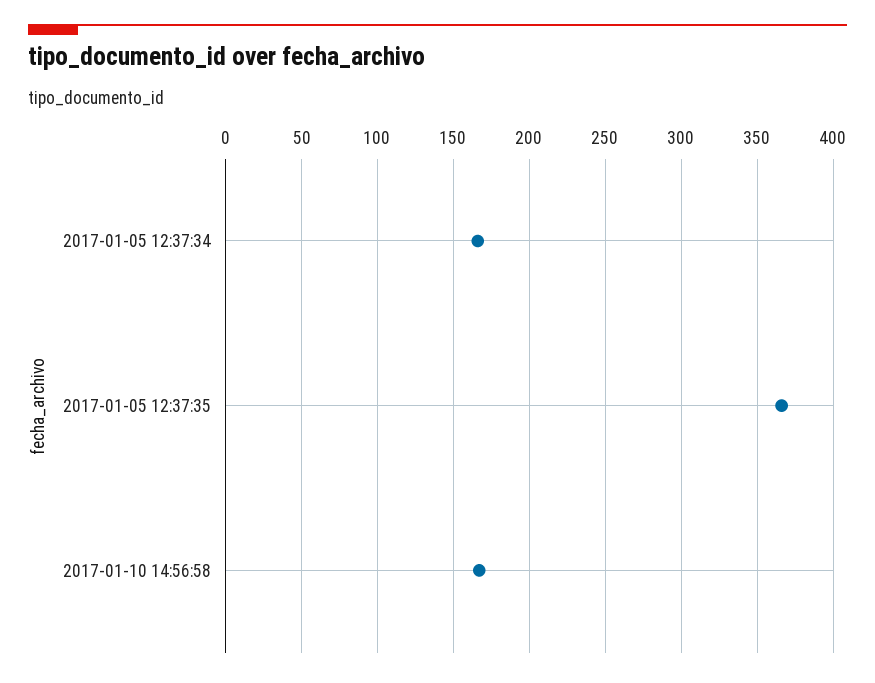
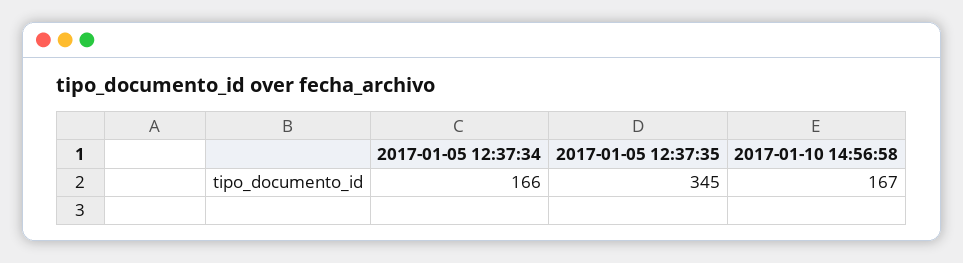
2017-01-05 12:37:35: 365 -> 345

